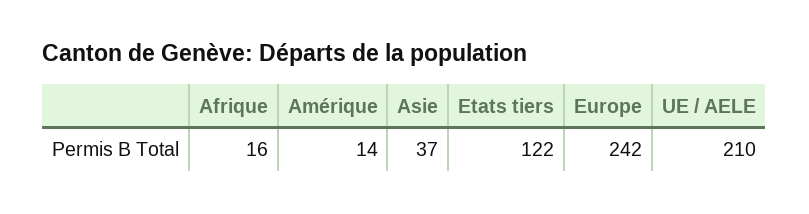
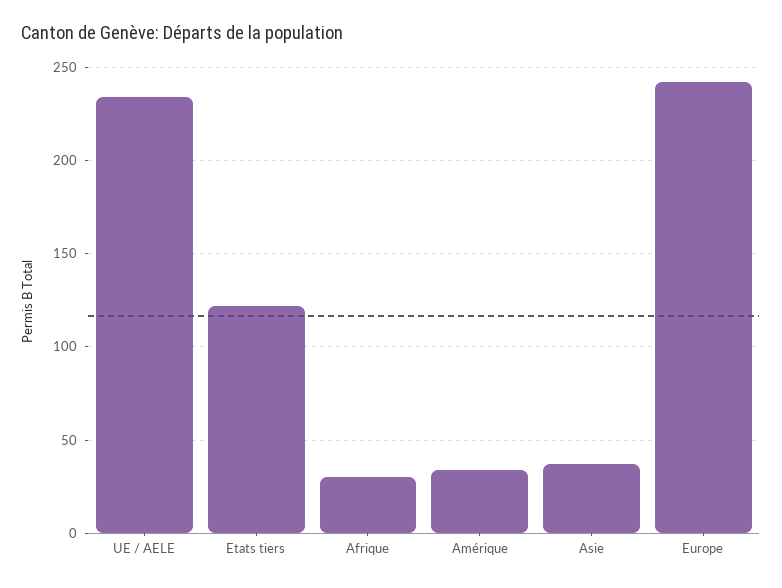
Afrique: 16 -> 30
Amérique: 14 -> 35
UE / AELE: 210 -> 235

